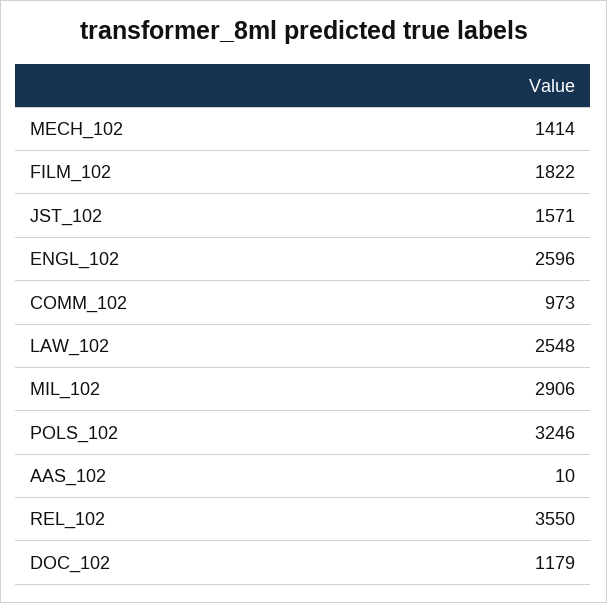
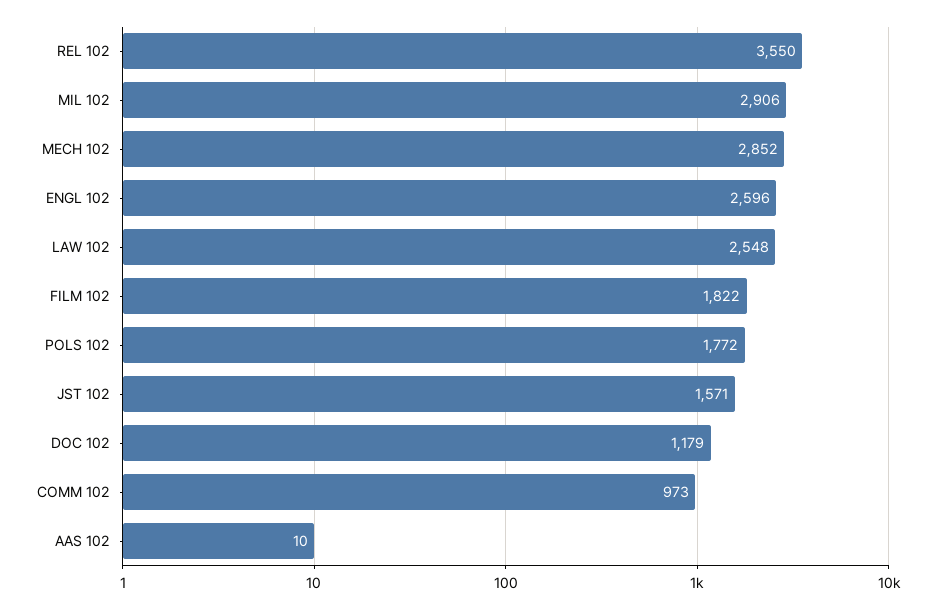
MECH_102: 1414 -> 2852
POLS_102: 3246 -> 1772

